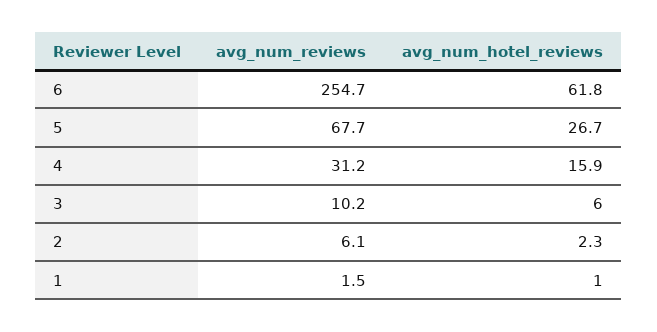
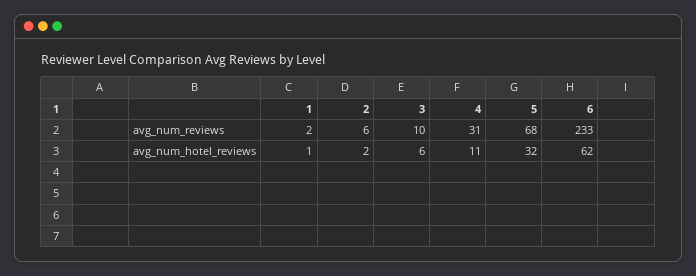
avg_num_reviews, 6: 254.7 -> 233
avg_num_hotel_reviews, 5: 26.7 -> 32
avg_num_hotel_reviews, 4: 15.9 -> 11

